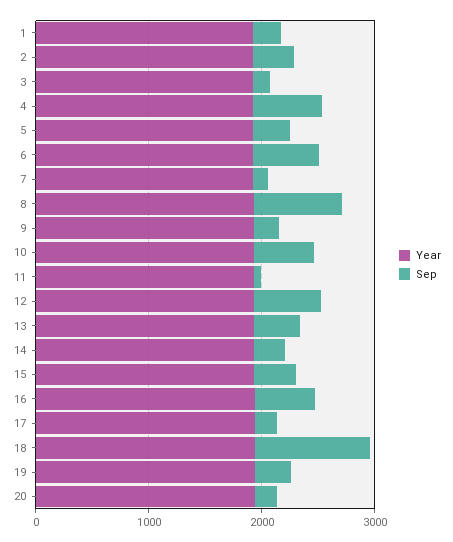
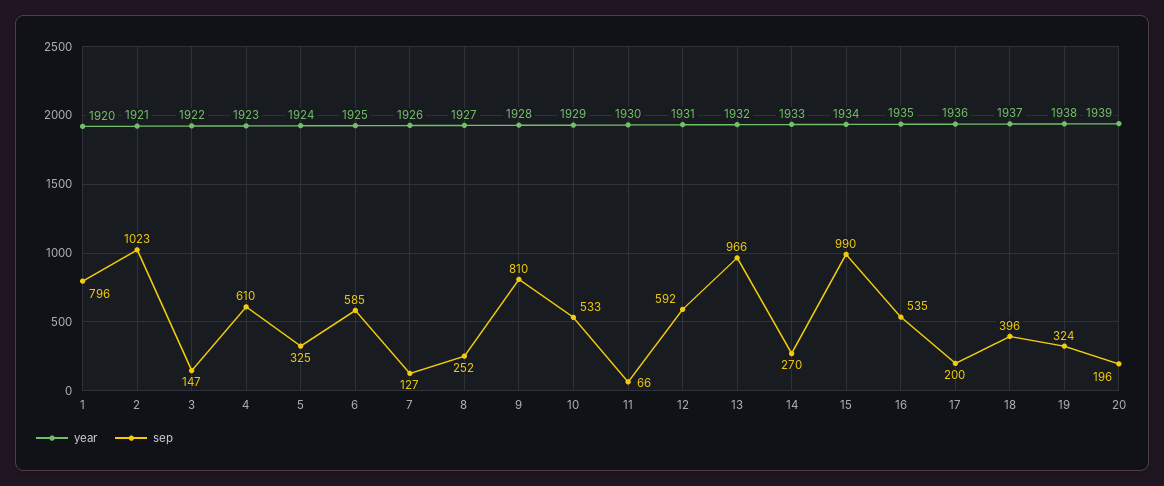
Sep, 1: 200 -> 796
Sep, 2: 400 -> 1023
Sep, 8: 800 -> 252
Sep, 9: 200 -> 810
Sep, 13: 400 -> 966
Sep, 15: 400 -> 990
Sep, 18: 1000 -> 396

